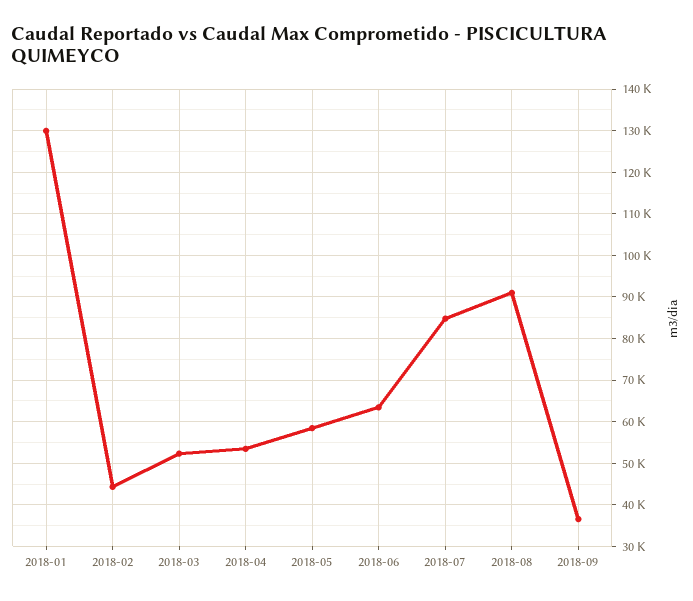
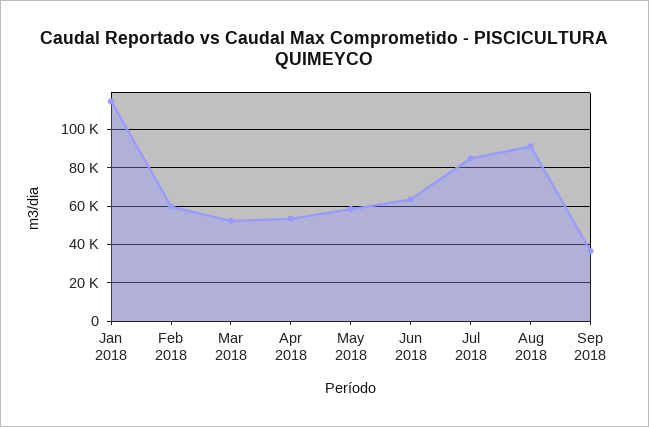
2018-01: 130000 -> 115000
2018-02: 44000 -> 60000

